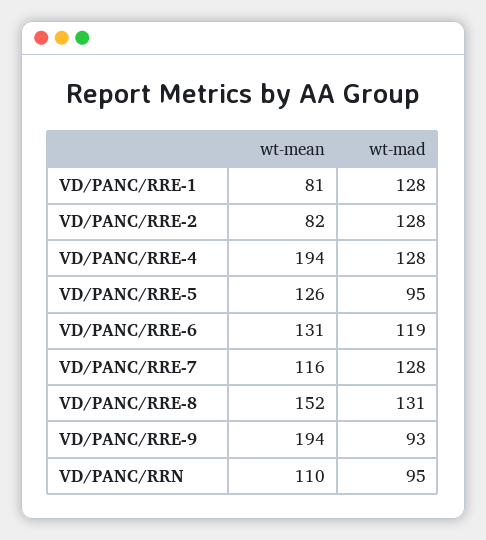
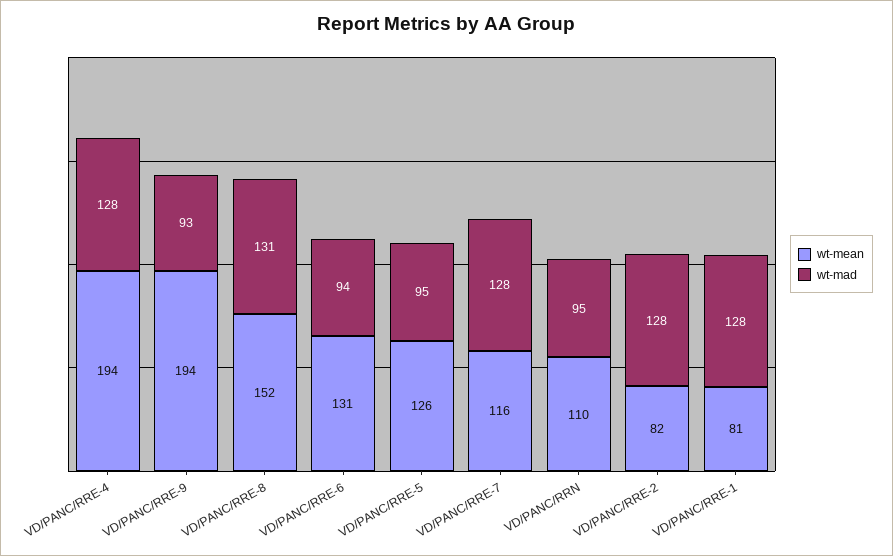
wt-mad, VD/PANC/RRE-6: 119 -> 94

